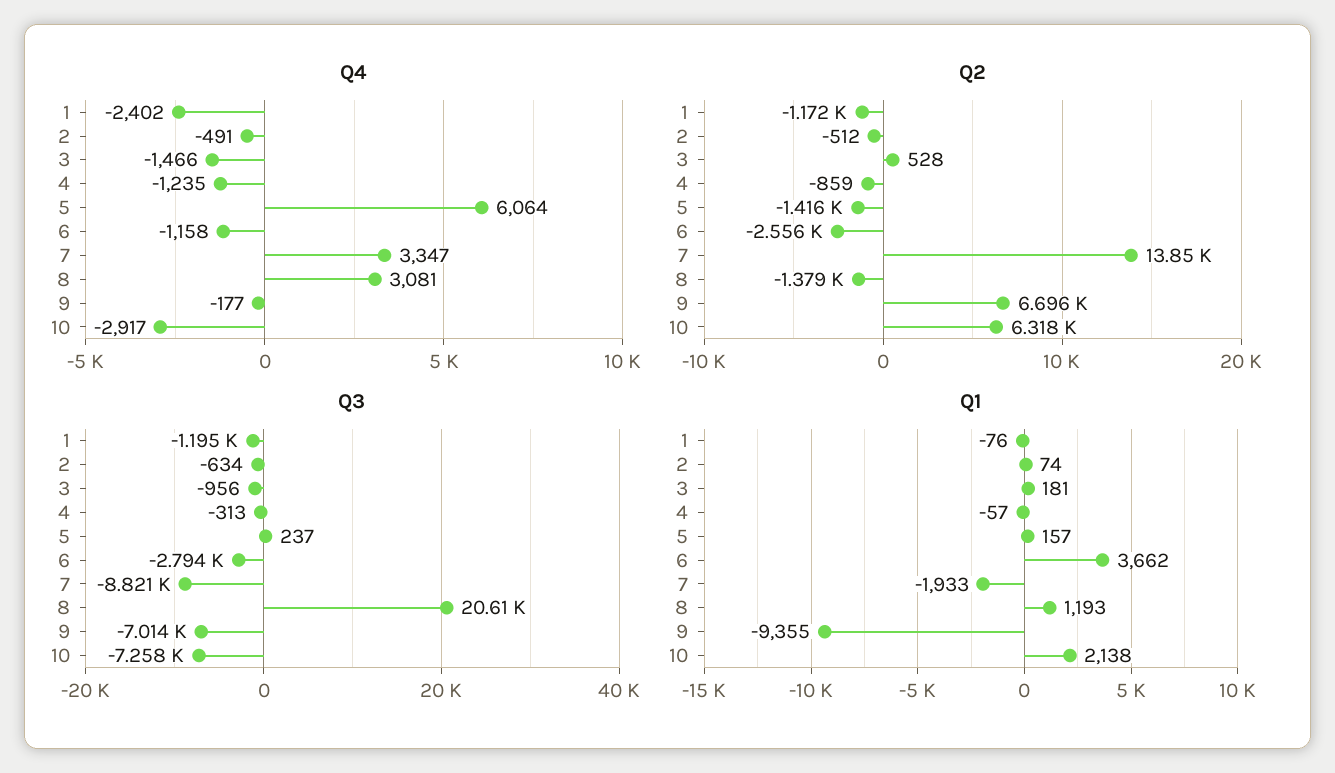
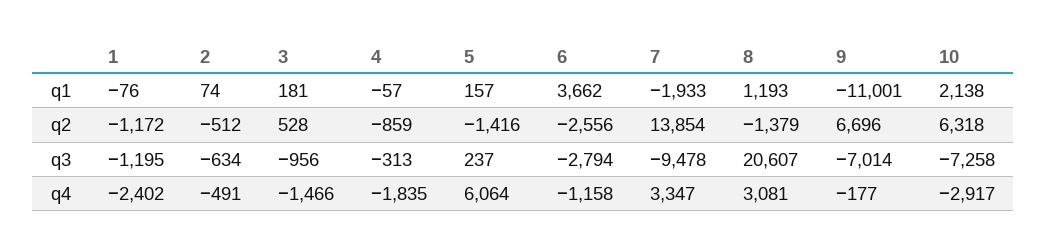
Q4, 4: -1235 -> -1835
Q3, 7: -8821 -> -9478
Q1, 9: -9355 -> -11001

